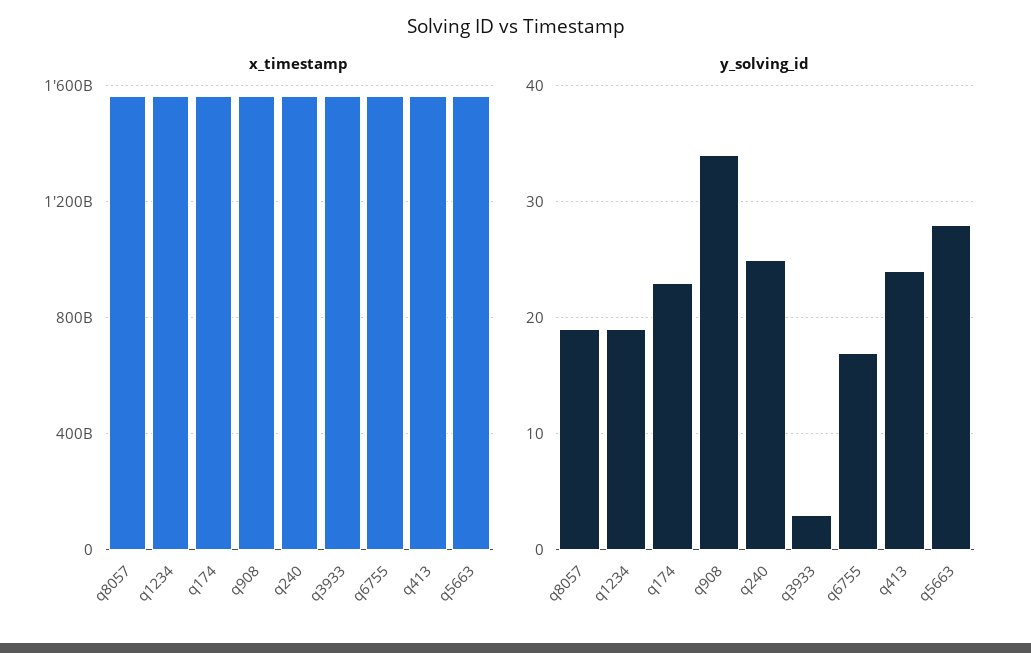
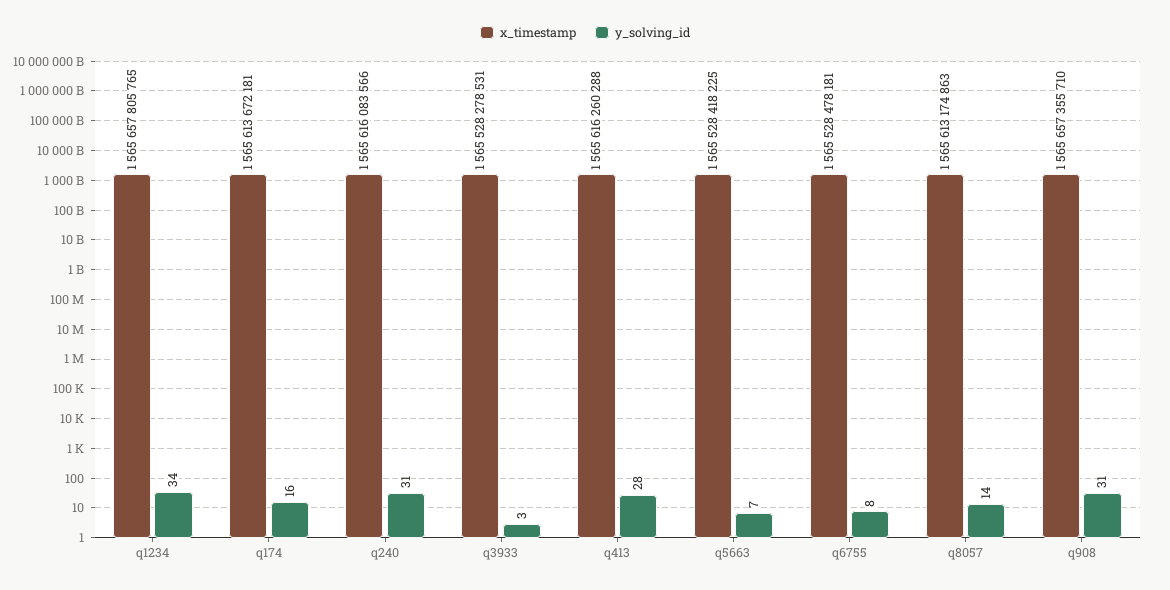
y_solving_id, q8057: 19 -> 14
y_solving_id, q1234: 19 -> 34
y_solving_id, q174: 23 -> 16
y_solving_id, q908: 34 -> 31
y_solving_id, q240: 25 -> 31
y_solving_id, q6755: 17 -> 8
y_solving_id, q413: 24 -> 28
y_solving_id, q5663: 28 -> 7

